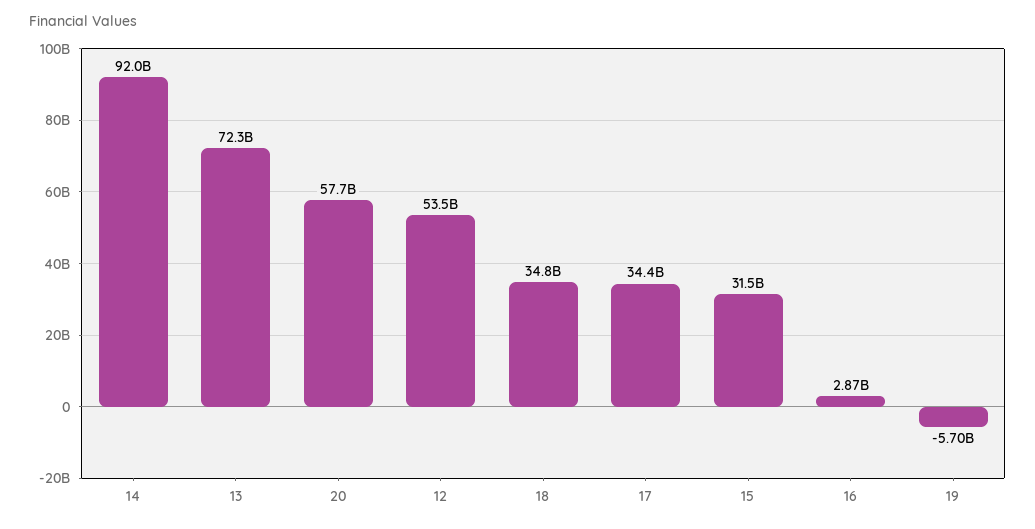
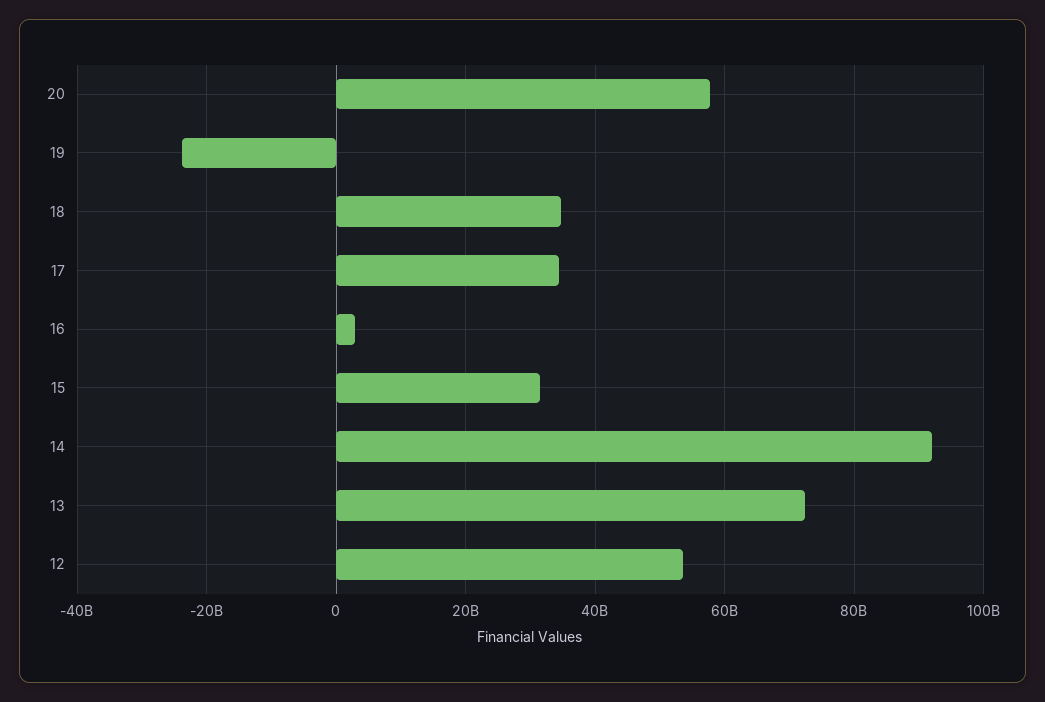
19: -5700000000 -> -24000000000

